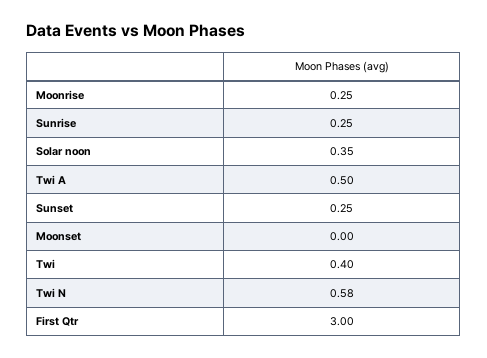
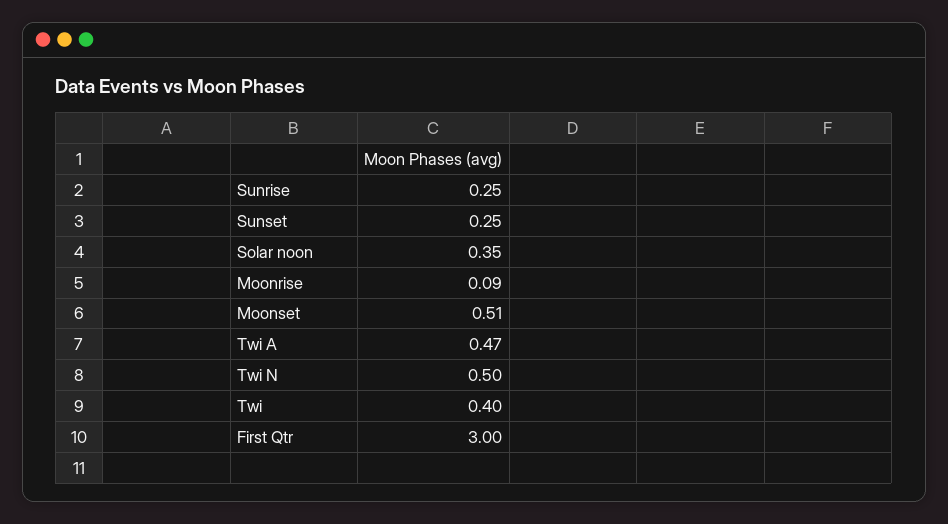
Moonrise: 0.25 -> 0.09
Twi A: 0.5 -> 0.47
Moonset: 0 -> 0.51
Twi N: 0.58 -> 0.5

